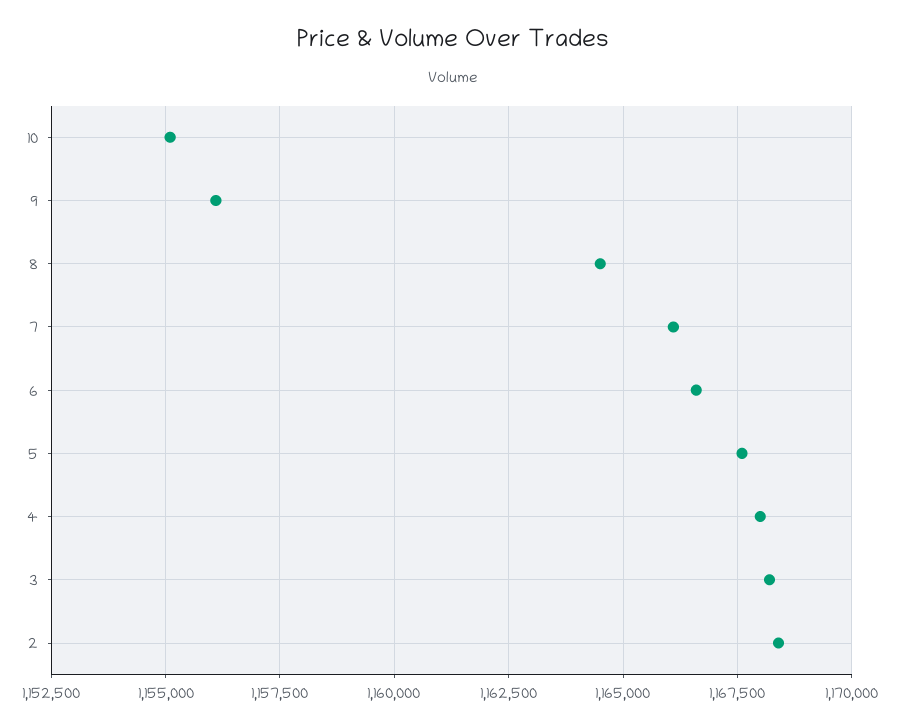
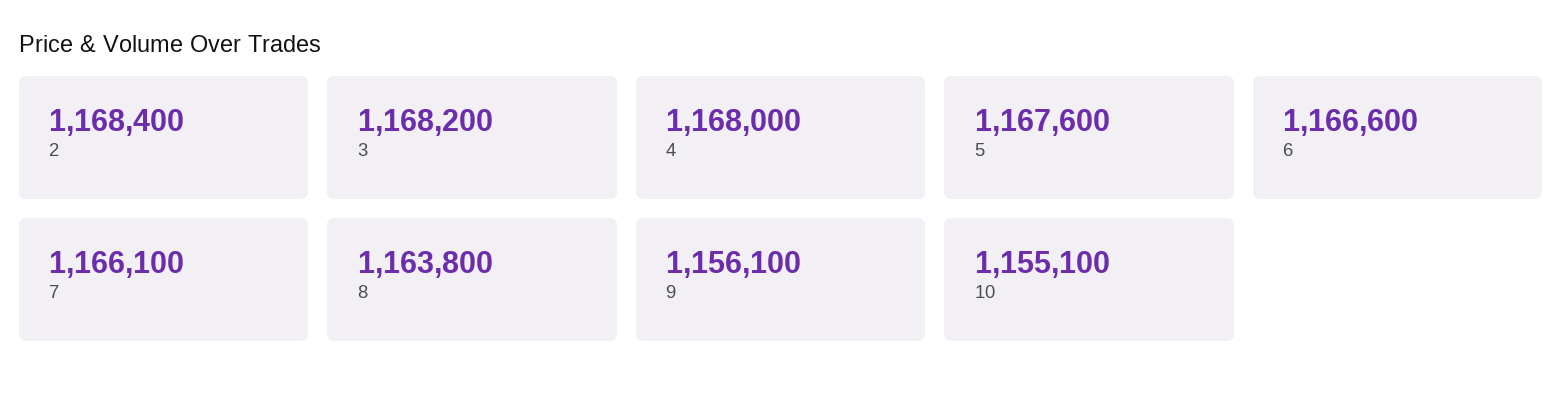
8: 1164500 -> 1163800

